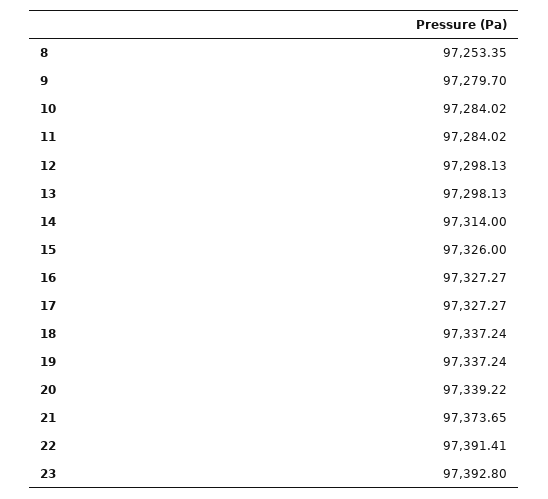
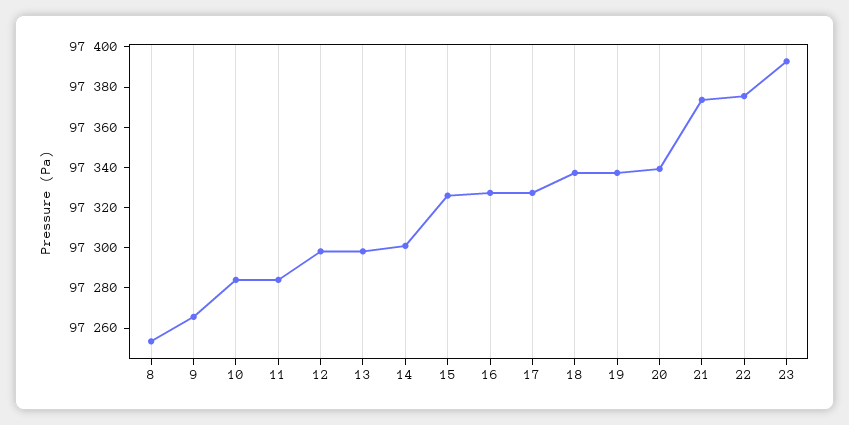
9: 97279.7 -> 97265
14: 97314 -> 97300
22: 97391.41 -> 97375

